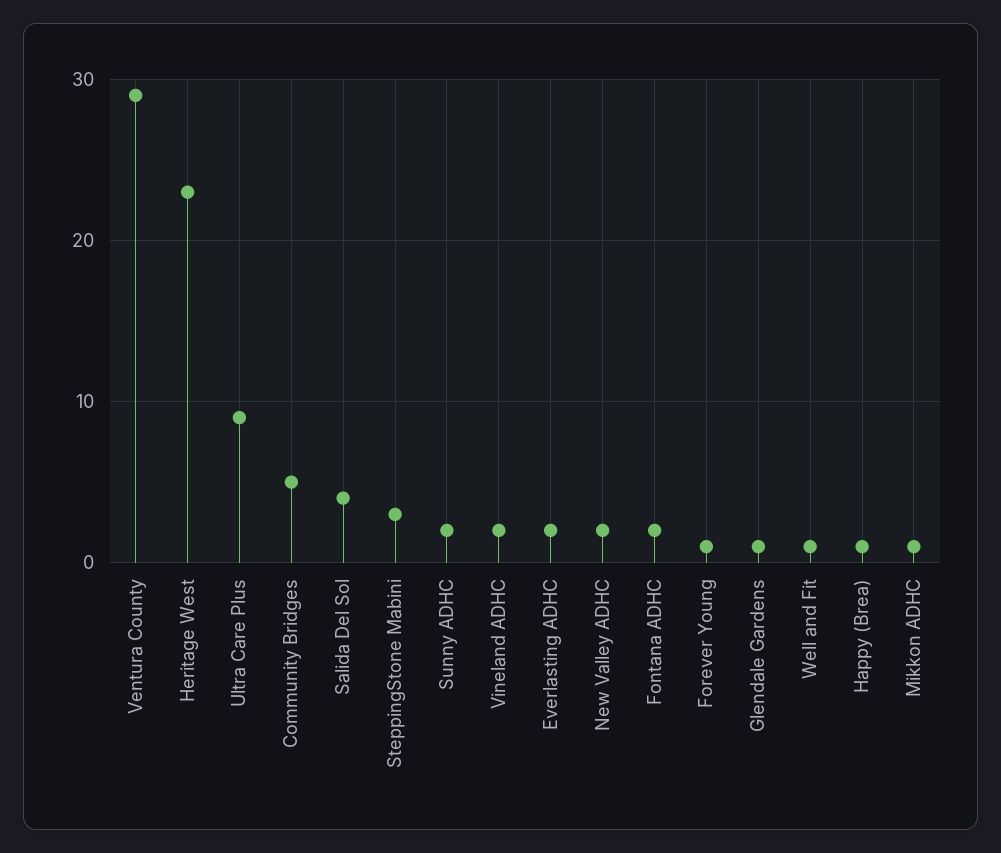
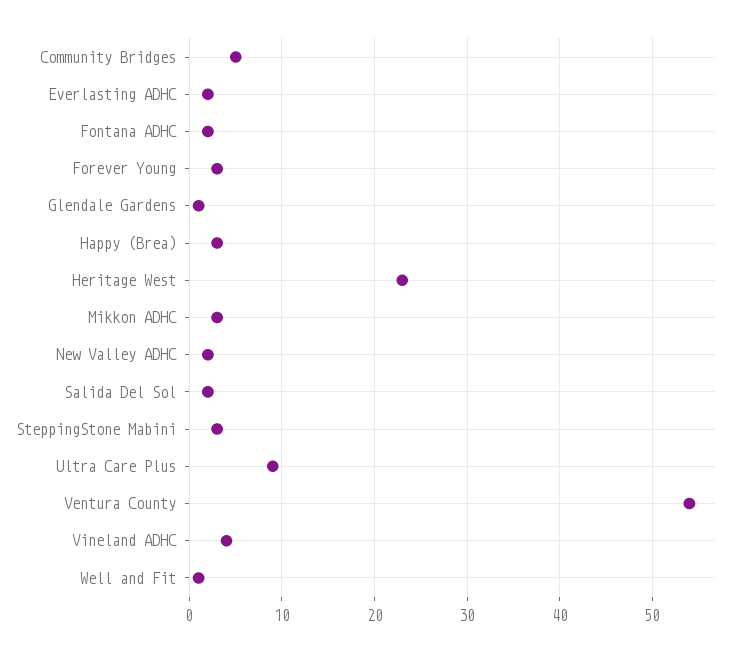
Ventura County: 29 -> 54
Salida Del Sol: 4 -> 2
Sunny ADHC: 2 -> none
Vineland ADHC: 2 -> 4
Forever Young: 1 -> 3
Happy (Brea): 1 -> 3
Mikkon ADHC: 1 -> 3

